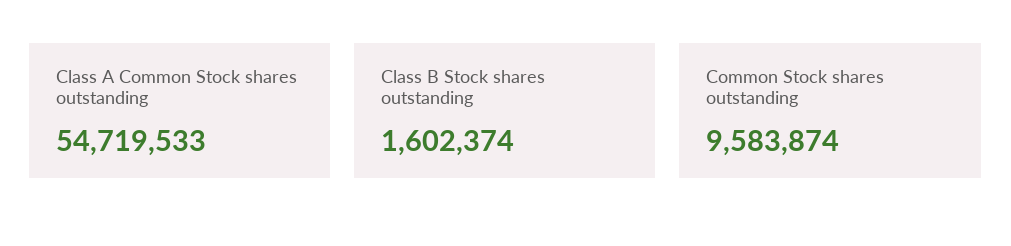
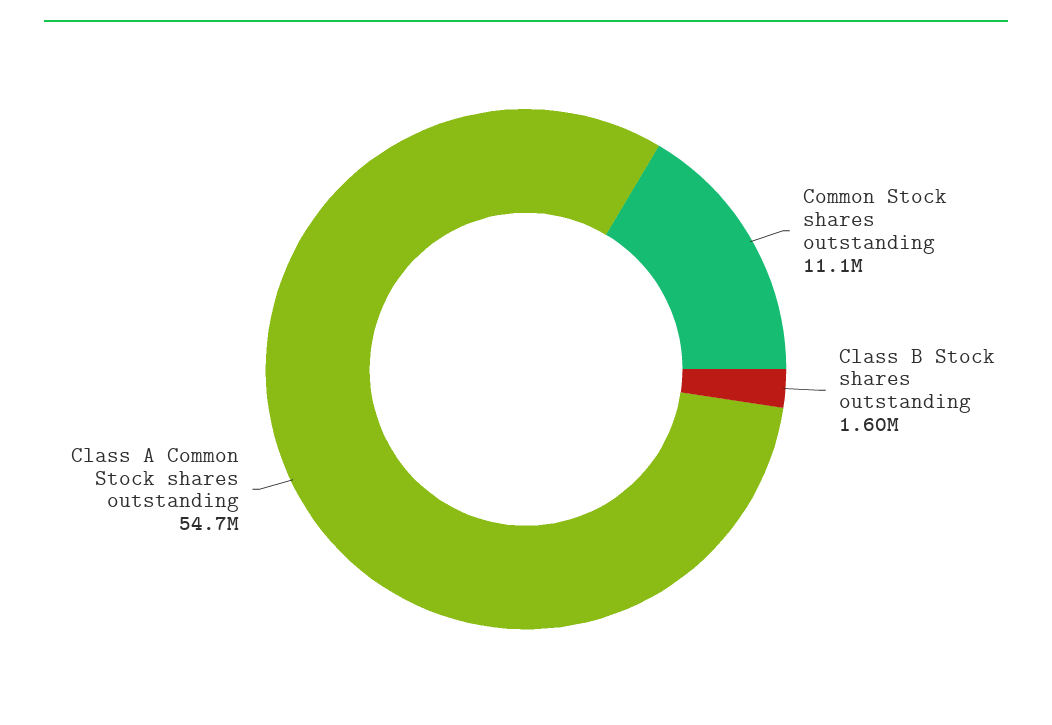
Common Stock shares outstanding: 9583874 -> 11100000

